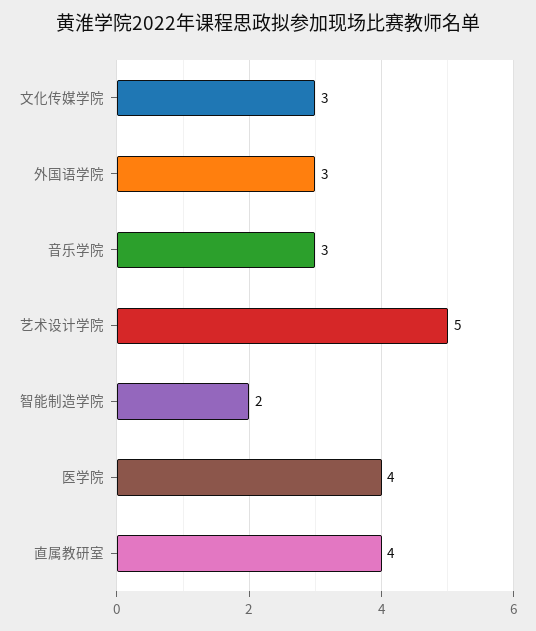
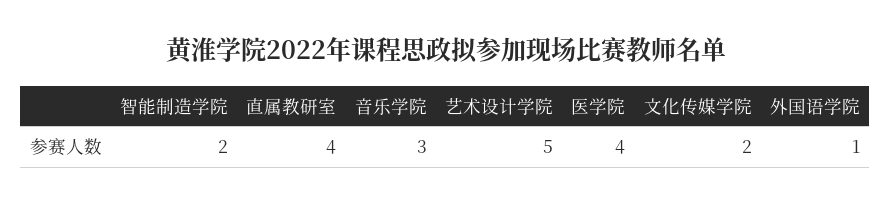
文化传媒学院: 3 -> 2
外国语学院: 3 -> 1

